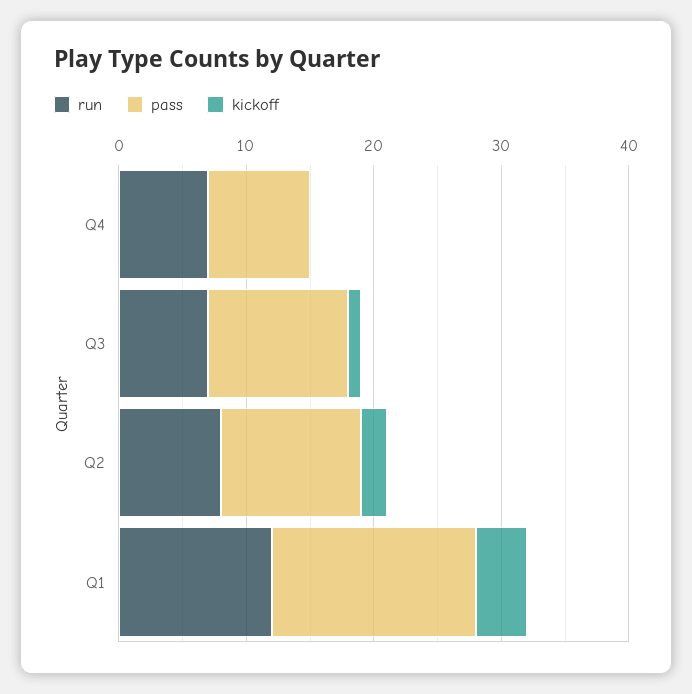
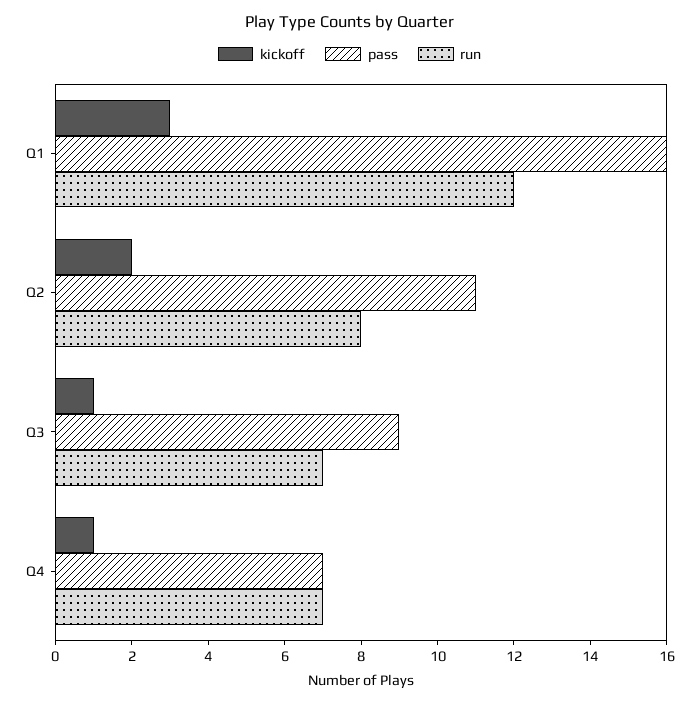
pass, Q4: 8 -> 7
kickoff, Q4: 0 -> 1
pass, Q3: 11 -> 9
kickoff, Q1: 4 -> 3

